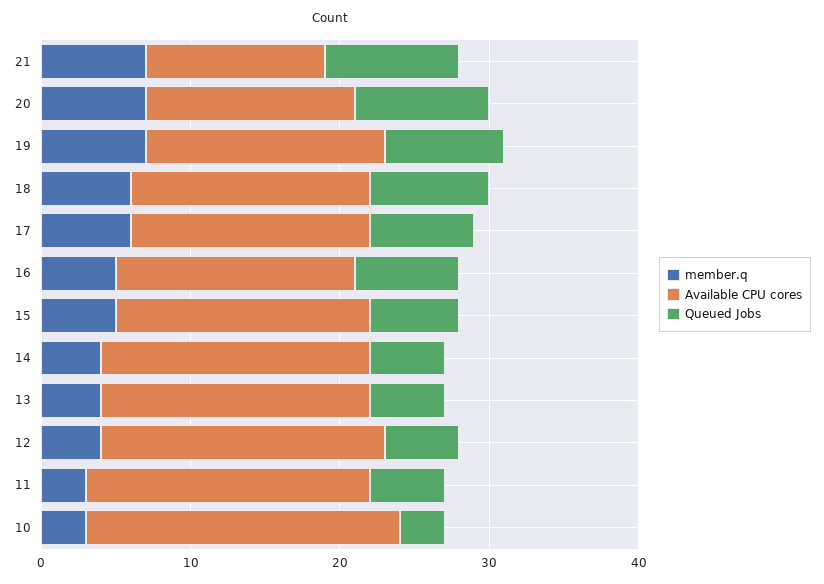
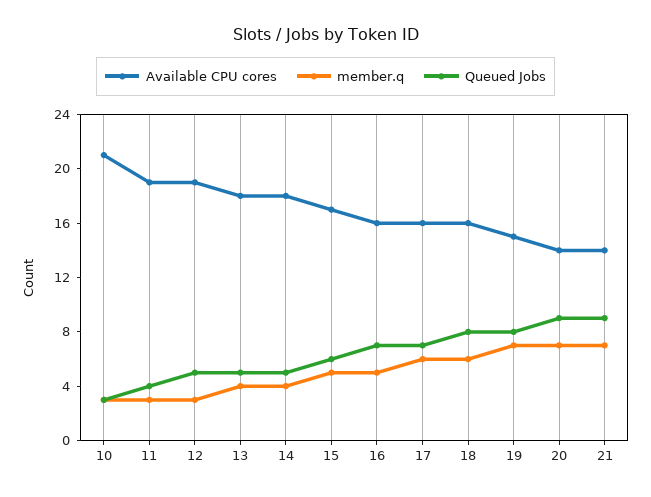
Available CPU cores, 21: 12 -> 14
Available CPU cores, 19: 16 -> 15
member.q, 12: 4 -> 3
Queued Jobs, 11: 5 -> 4

